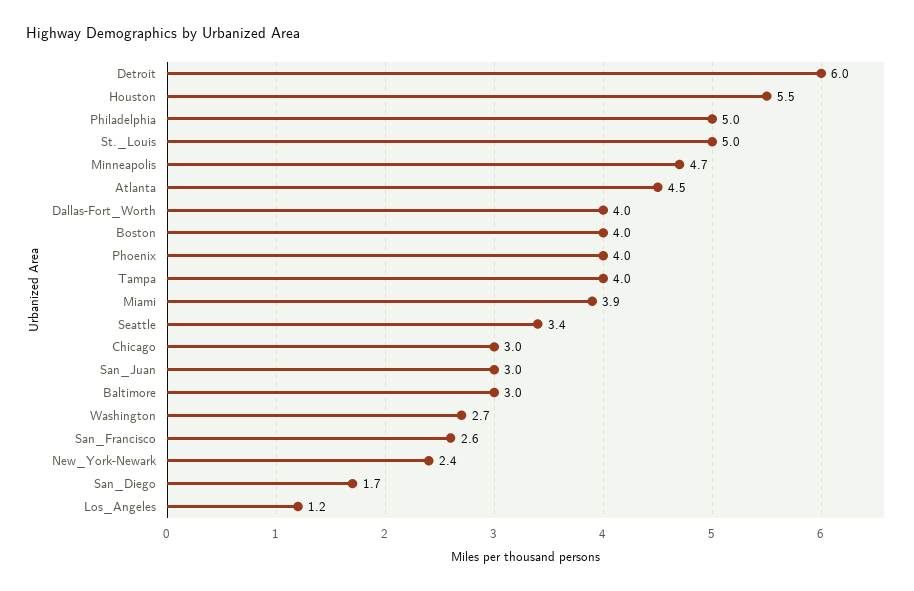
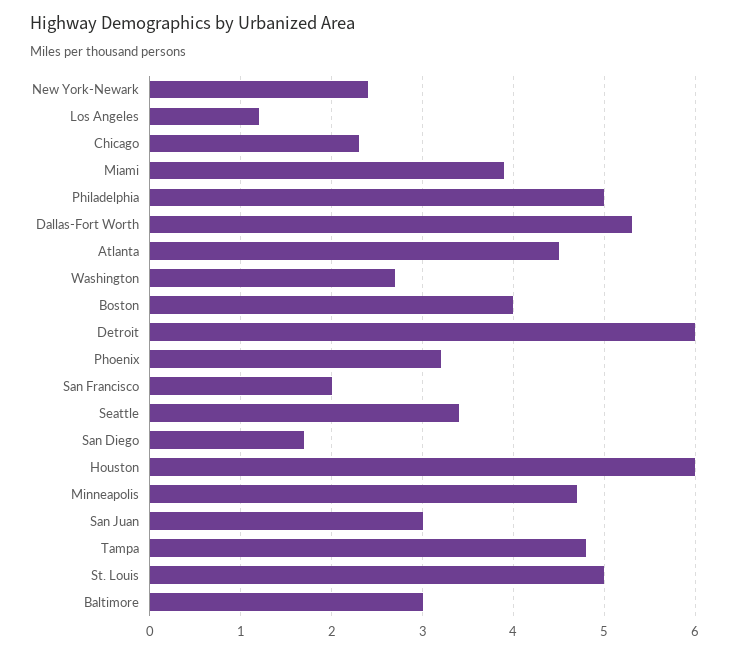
Houston: 5.5 -> 6
Dallas-Fort_Worth: 4 -> 5.3
Phoenix: 4 -> 3.2
Tampa: 4 -> 4.8
Chicago: 3 -> 2.3
San_Francisco: 2.6 -> 2

